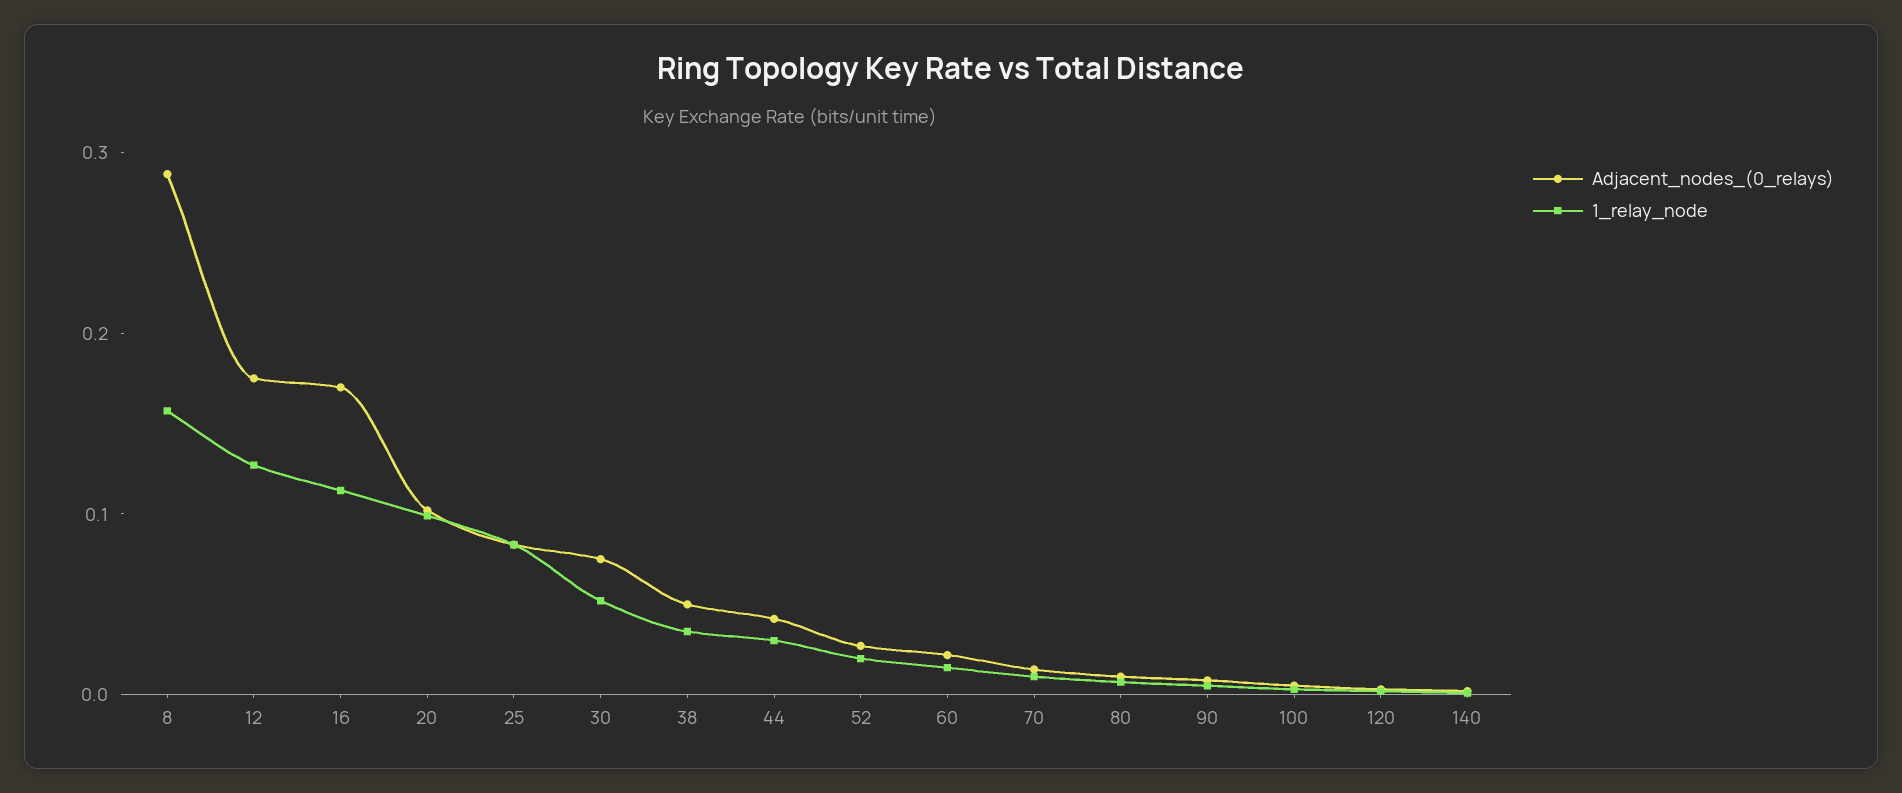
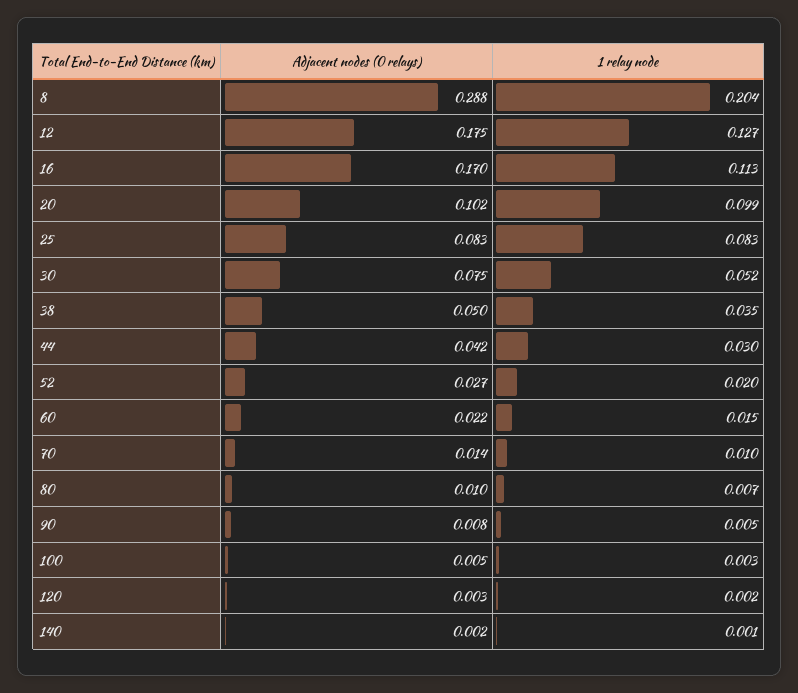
1_relay_node, 8: 0.16 -> 0.204

